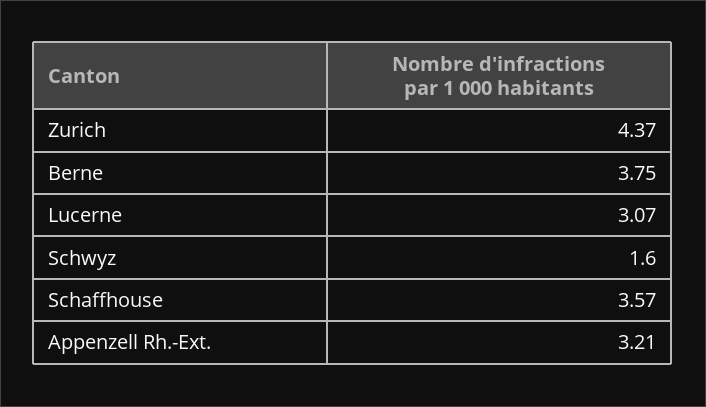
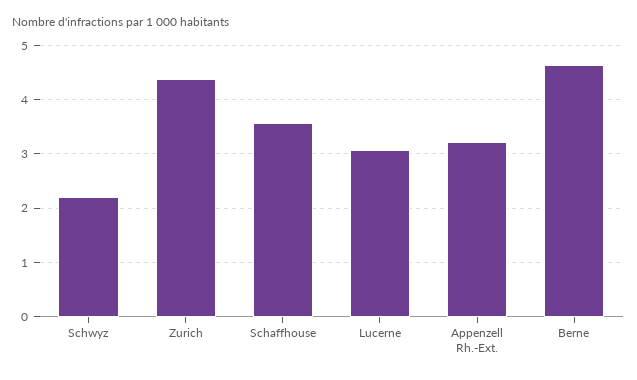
Berne: 3.75 -> 4.6
Schwyz: 1.6 -> 2.2

